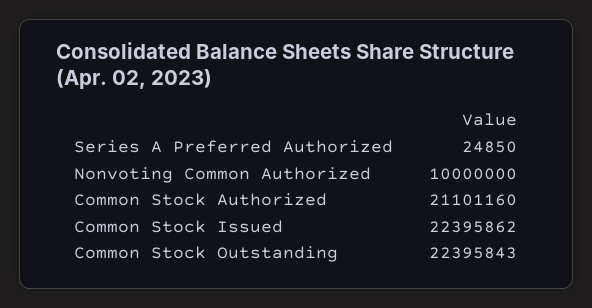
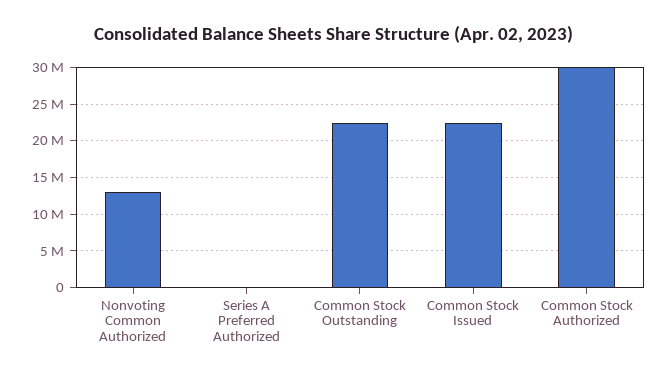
Nonvoting Common Authorized: 10000000 -> 13000000
Common Stock Authorized: 21101160 -> 30000000

